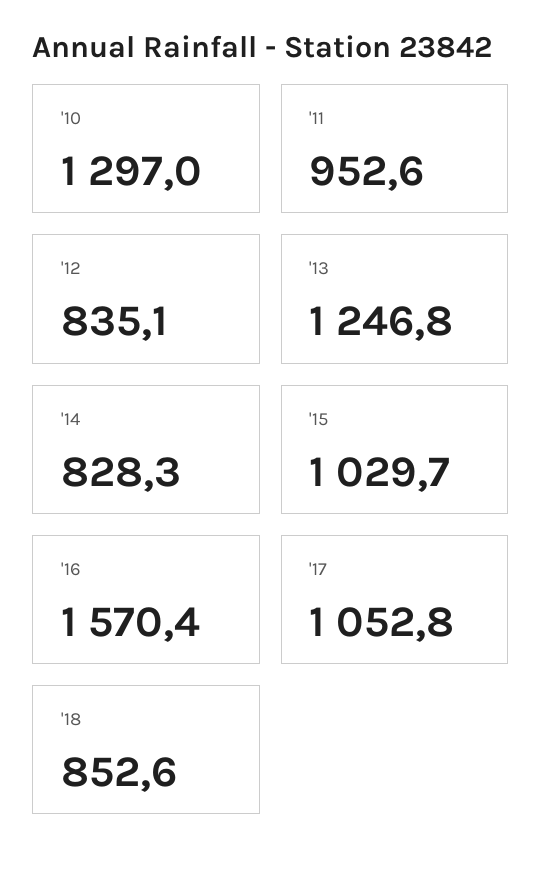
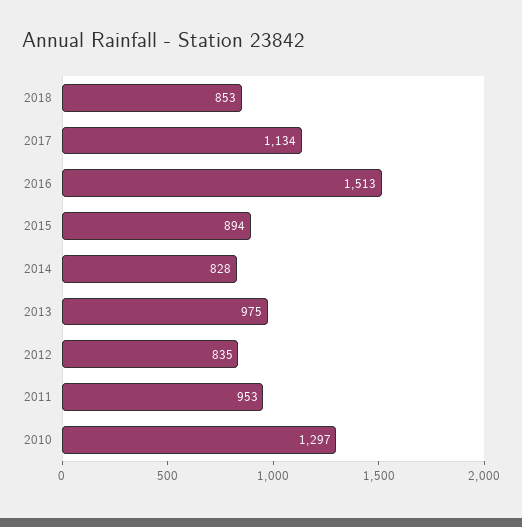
'13: 1246.8 -> 975
'15: 1029.7 -> 894
'16: 1570.4 -> 1513
'17: 1052.8 -> 1134

